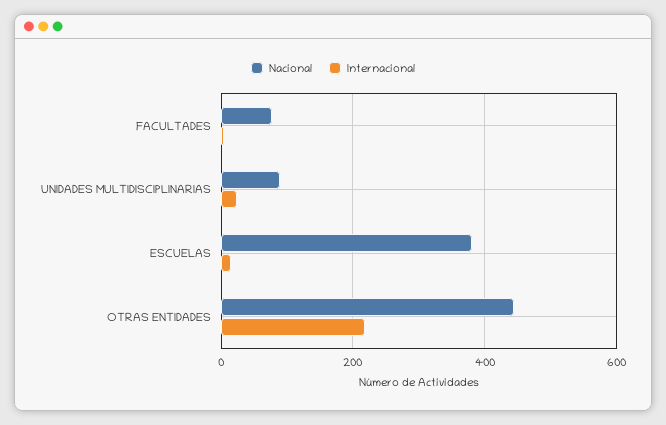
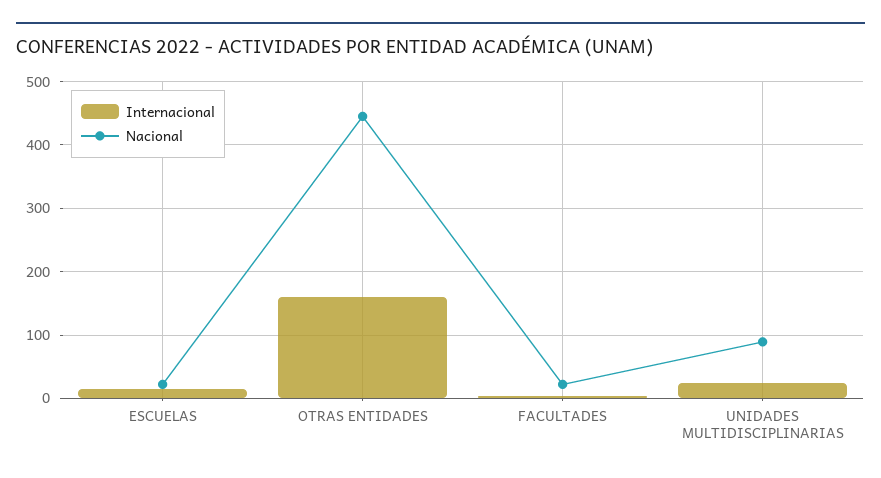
Nacional, FACULTADES: 80 -> 20
Nacional, ESCUELAS: 380 -> 20
Internacional, OTRAS ENTIDADES: 220 -> 160

